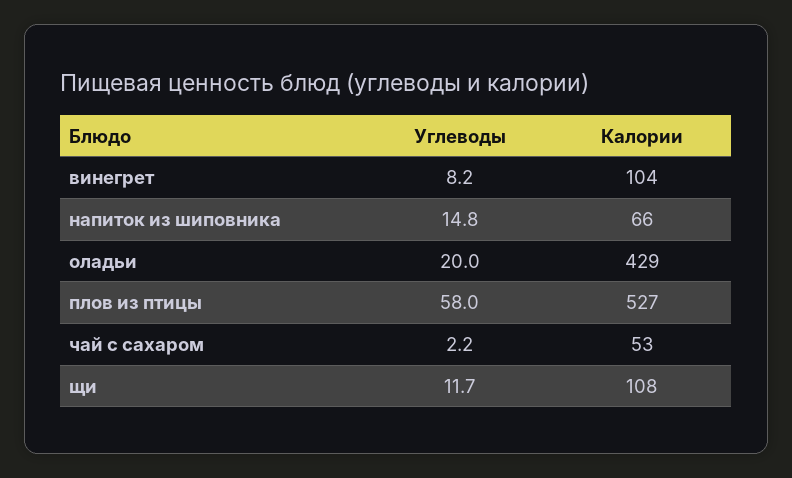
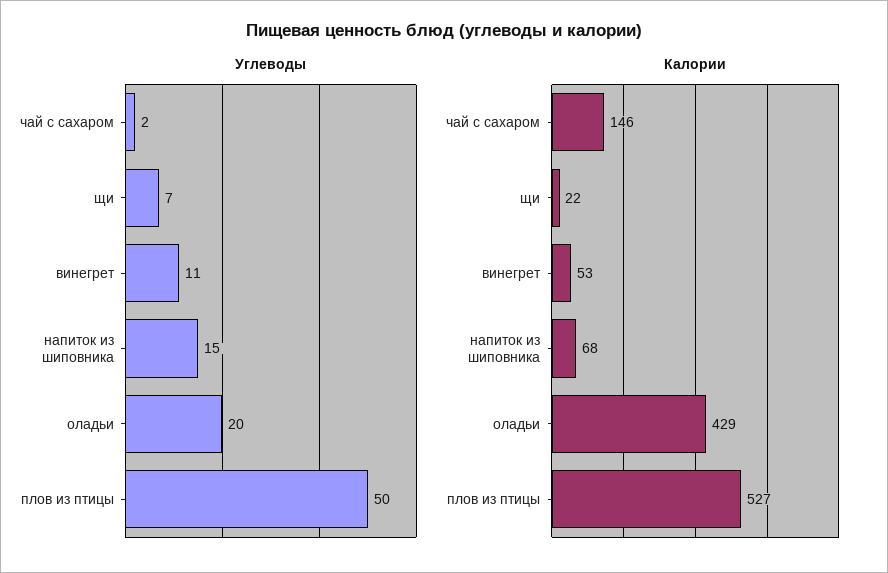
Углеводы, винегрет: 8.2 -> 11
Калории, винегрет: 104 -> 53
Калории, напиток из шиповника: 66 -> 68
Углеводы, плов из птицы: 58 -> 50
Калории, чай с сахаром: 53 -> 146
Углеводы, щи: 11.7 -> 7
Калории, щи: 108 -> 22

